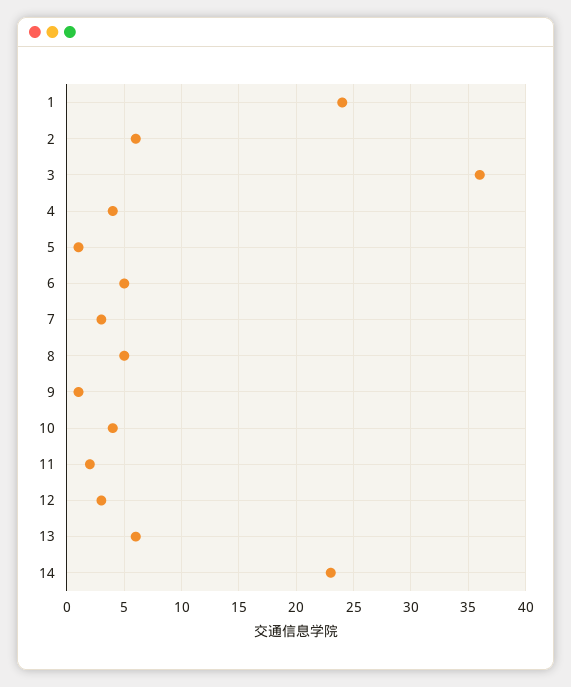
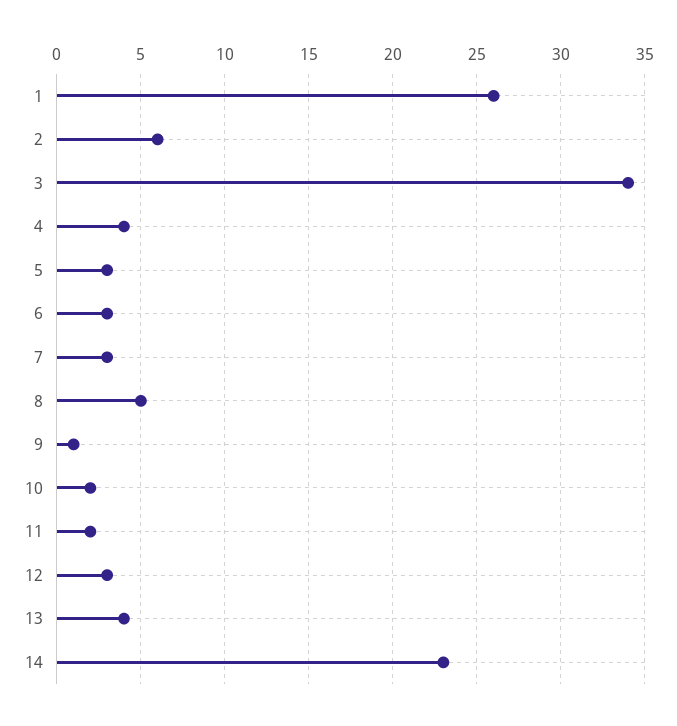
1: 24 -> 26
3: 36 -> 34
5: 1 -> 3
6: 5 -> 3
10: 4 -> 2
13: 6 -> 4

